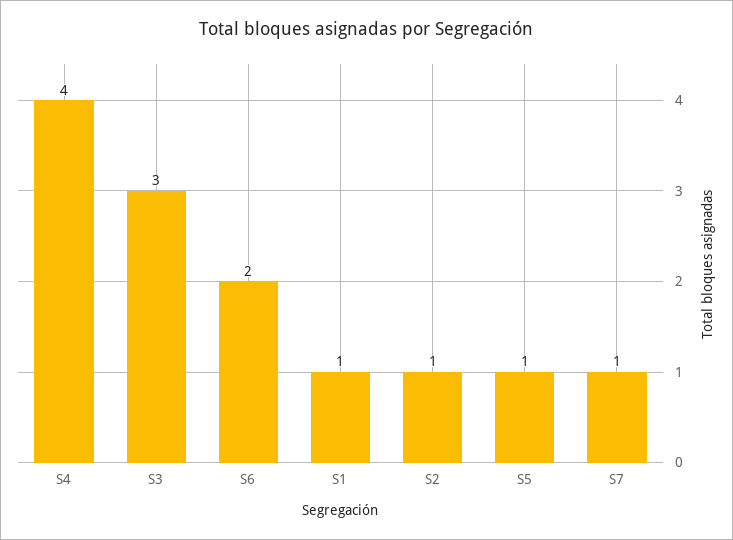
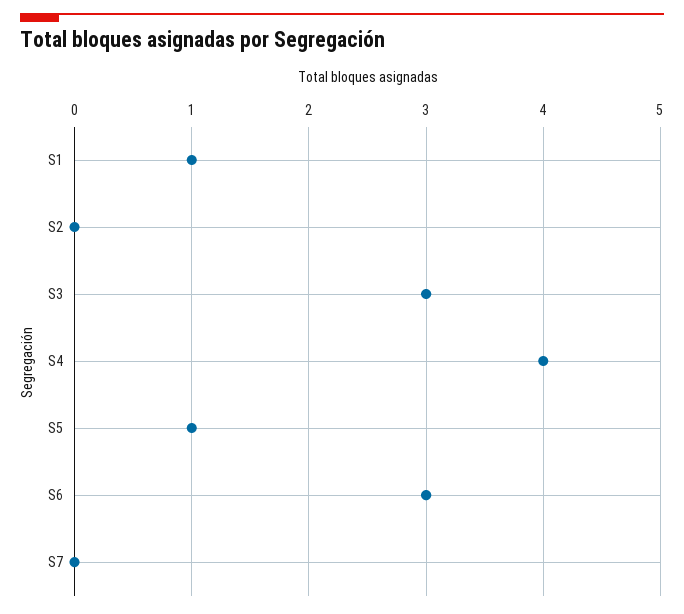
S6: 2 -> 3
S2: 1 -> 0
S7: 1 -> 0

